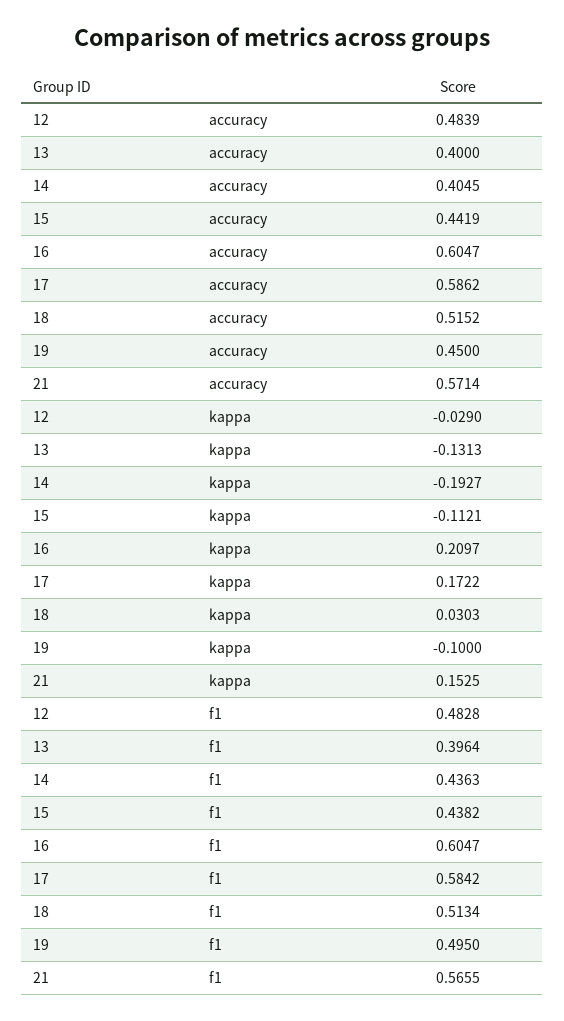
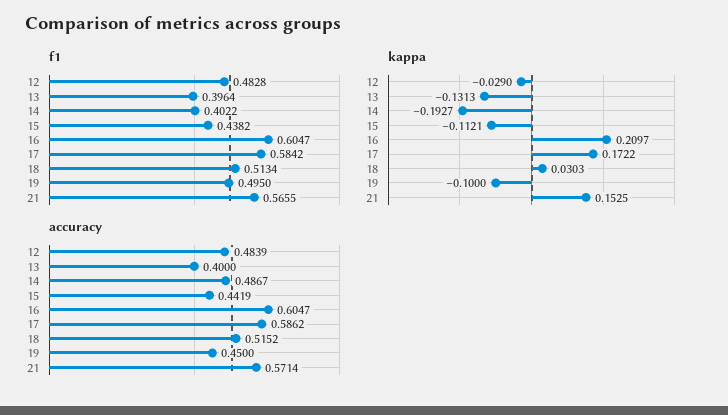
accuracy, 14: 0.4045 -> 0.4867
f1, 14: 0.4363 -> 0.4022

